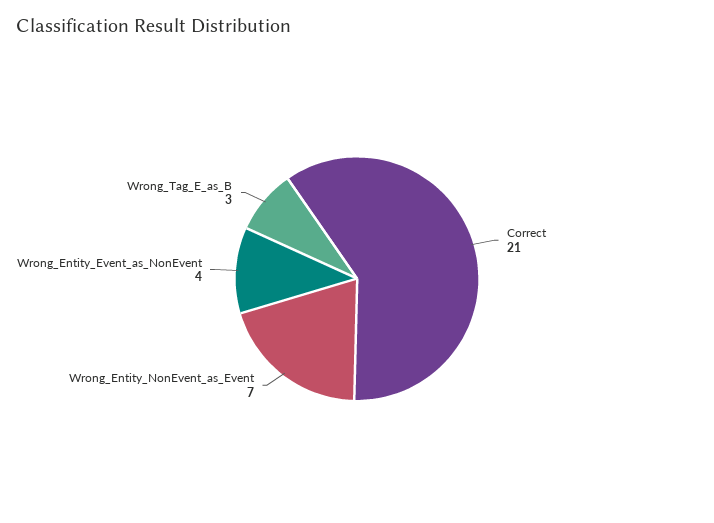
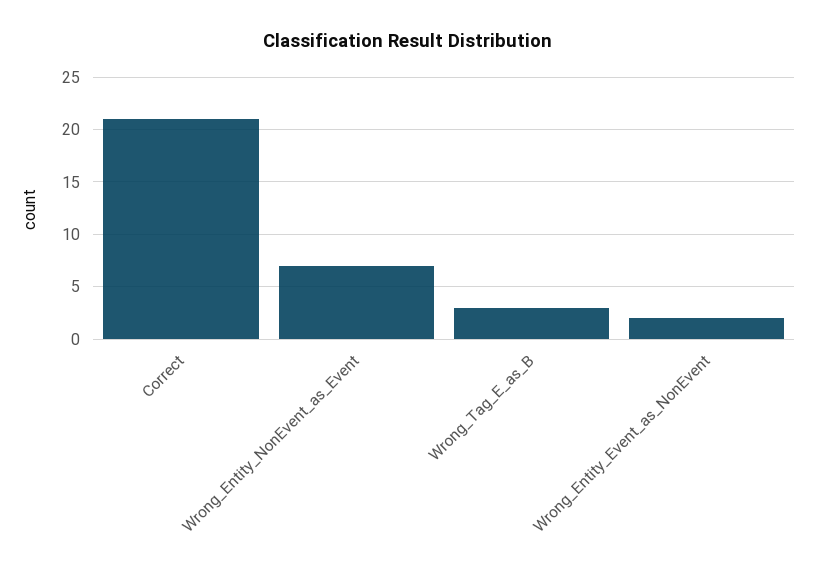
Wrong_Entity_Event_as_NonEvent: 4 -> 2

